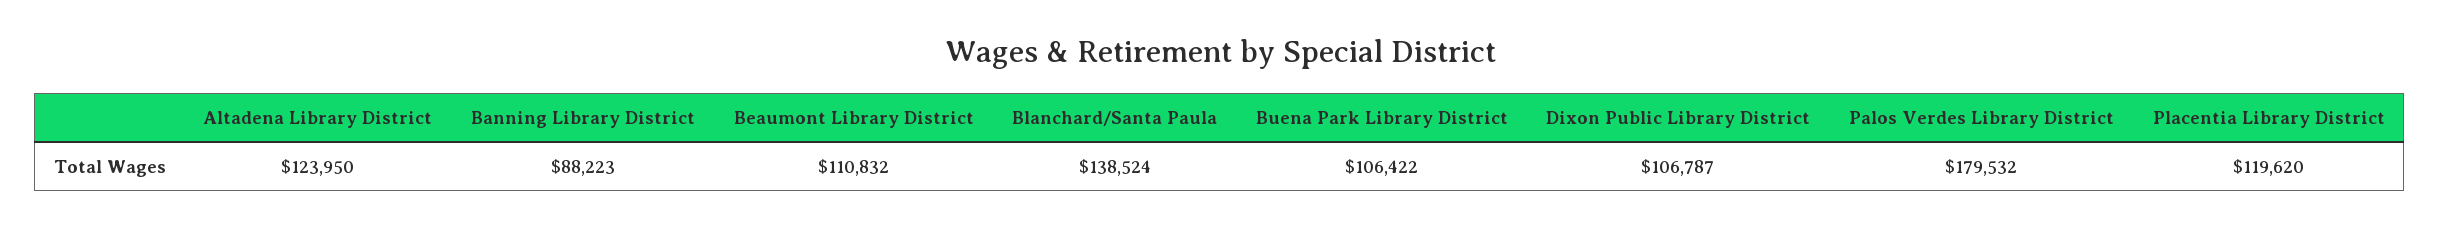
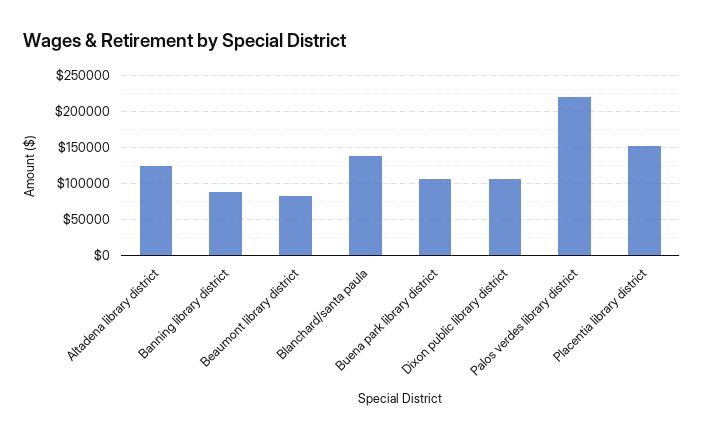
Beaumont Library District: 110832 -> 80000
Palos Verdes Library District: 179532 -> 220000
Placentia Library District: 119620 -> 150000

